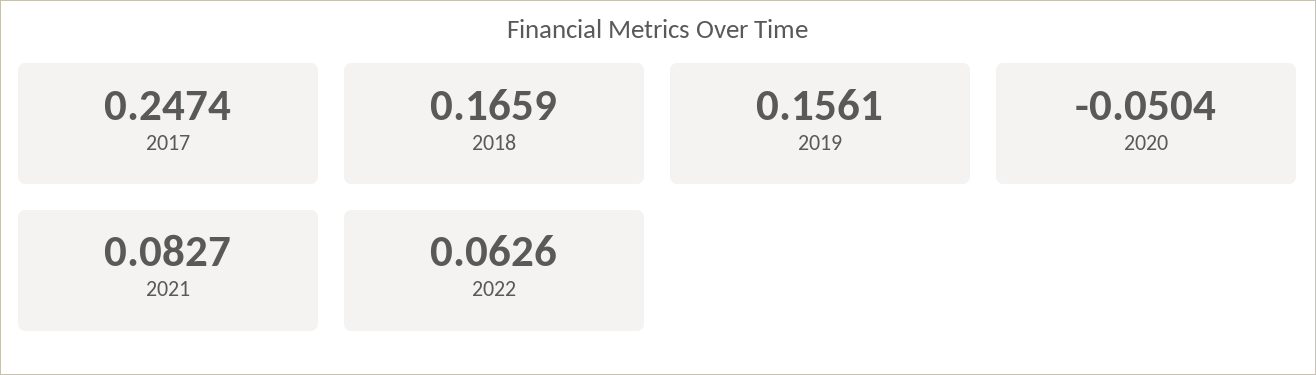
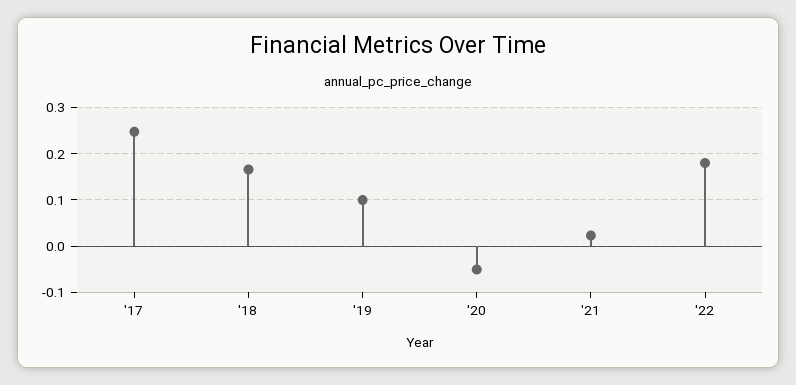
2019: 0.1561 -> 0.1
2021: 0.0827 -> 0.02
2022: 0.0626 -> 0.18

